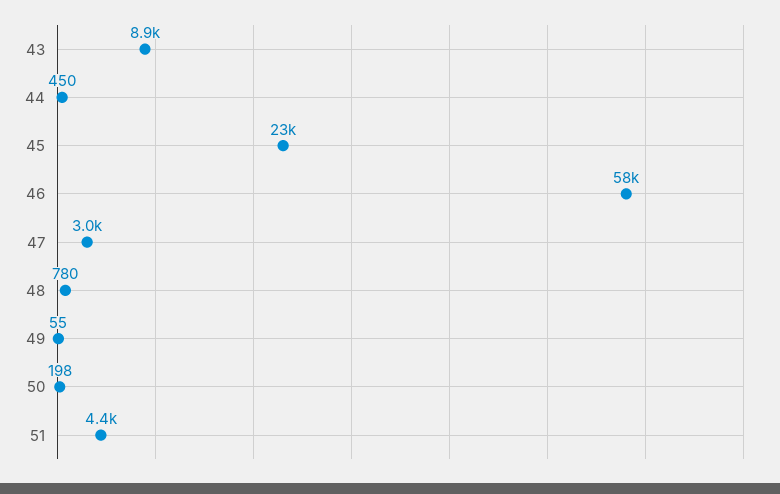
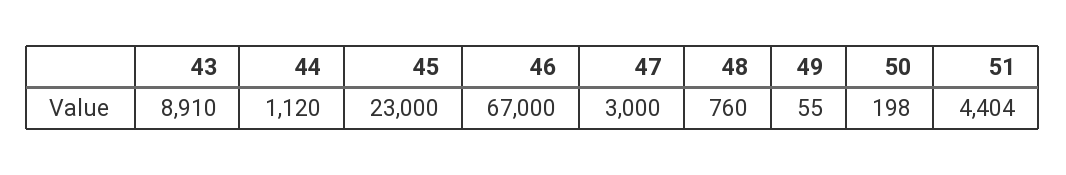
43: 8900 -> 8910
44: 450 -> 1120
46: 58000 -> 67000
48: 780 -> 760
51: 4400 -> 4404

